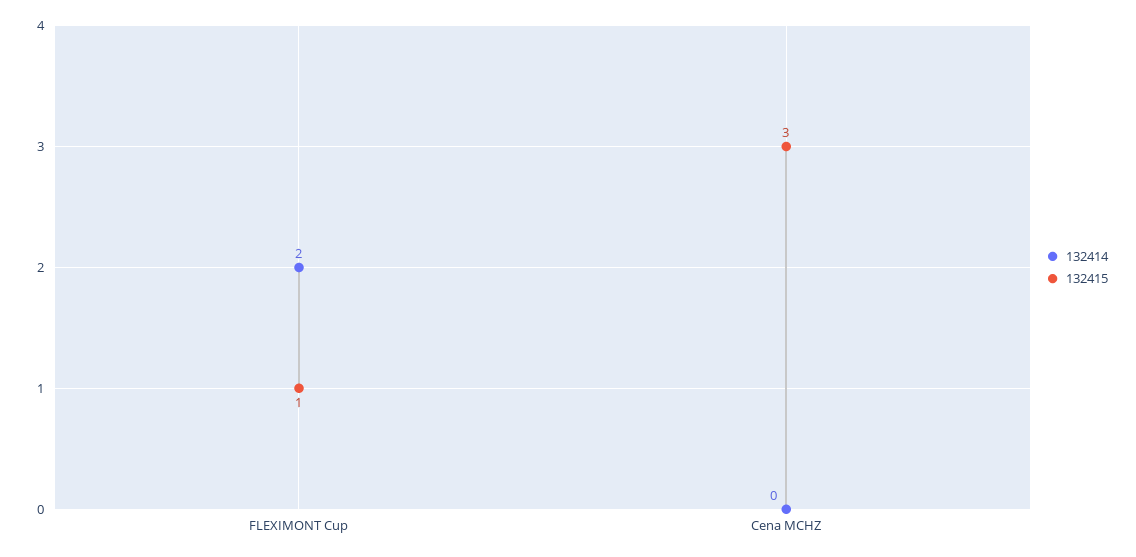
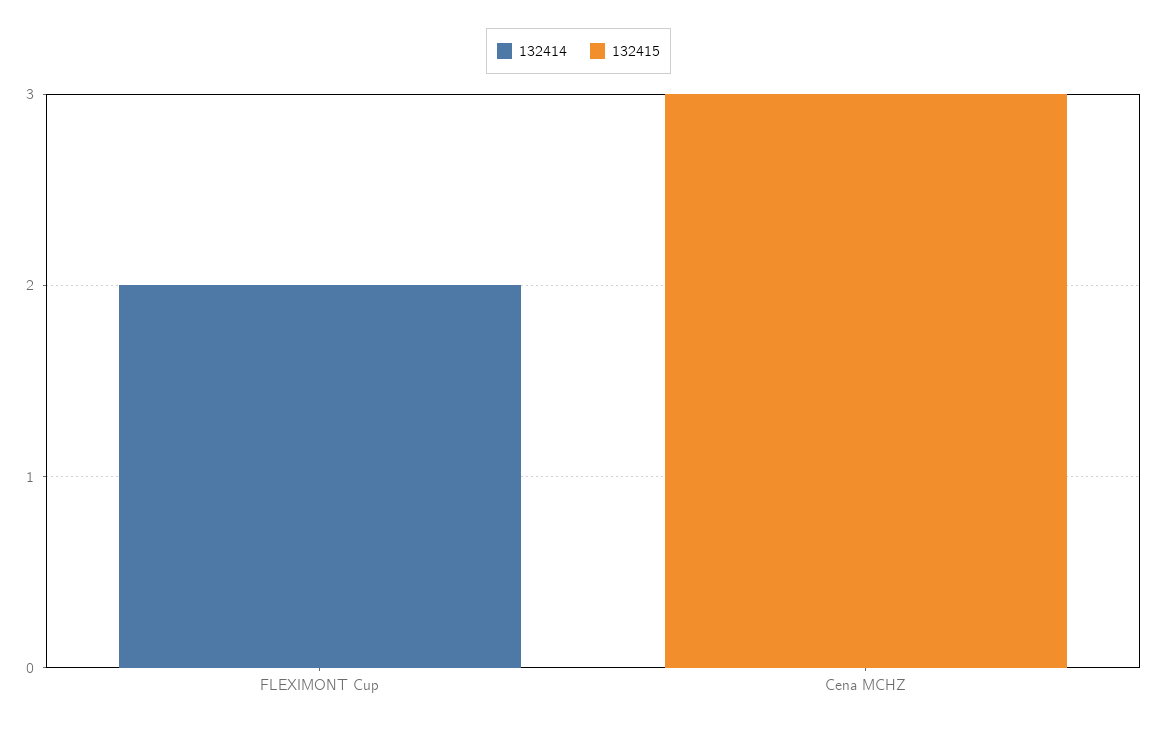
132415, FLEXIMONT Cup: 1 -> 0

